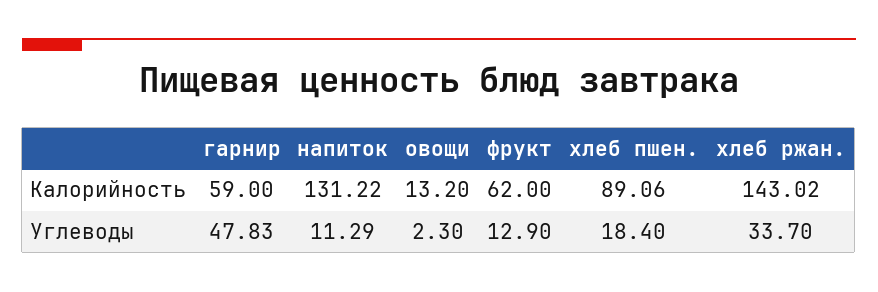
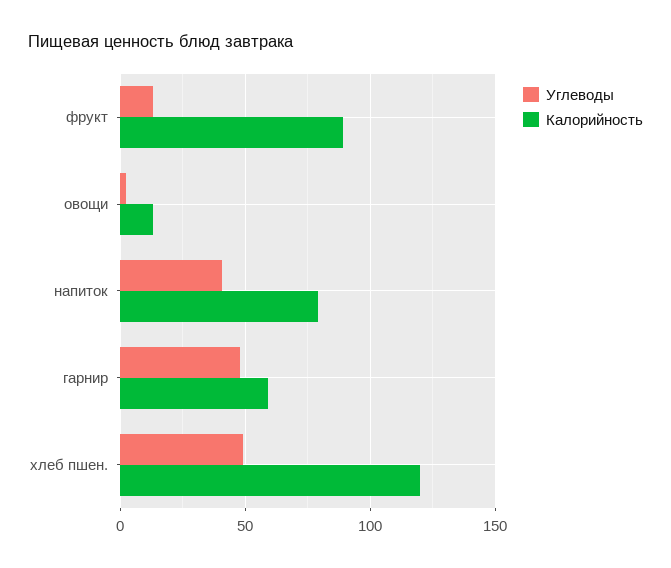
Калорийность, напиток: 131.22 -> 80
Калорийность, фрукт: 62 -> 90
Калорийность, хлеб пшен.: 89.06 -> 120
Калорийность, хлеб ржан.: 143.02 -> none
Углеводы, напиток: 11.29 -> 40
Углеводы, хлеб пшен.: 18.4 -> 50
Углеводы, хлеб ржан.: 33.7 -> none

